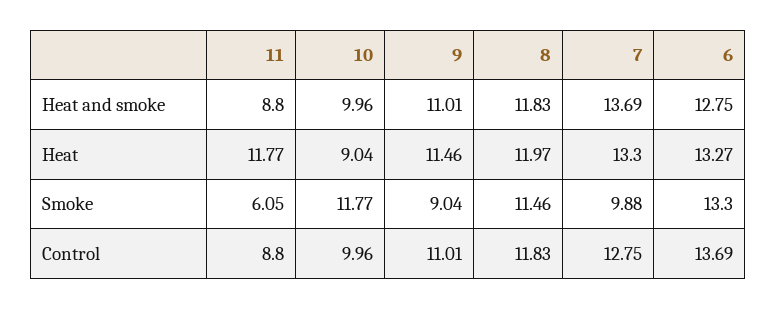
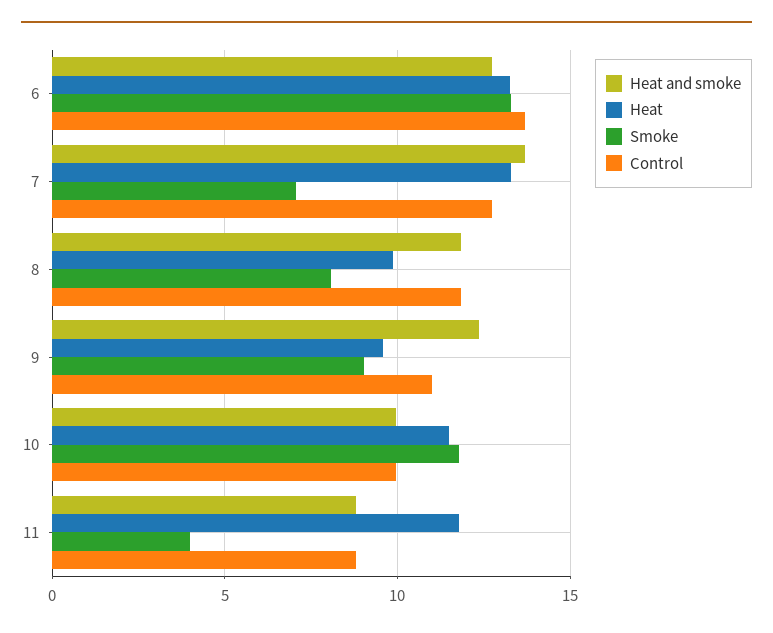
Heat and smoke, 9: 11.01 -> 12.5
Heat, 10: 9.04 -> 11.5
Heat, 9: 11.46 -> 9.5
Heat, 8: 11.97 -> 10
Smoke, 11: 6.05 -> 4
Smoke, 8: 11.46 -> 8
Smoke, 7: 9.88 -> 7

